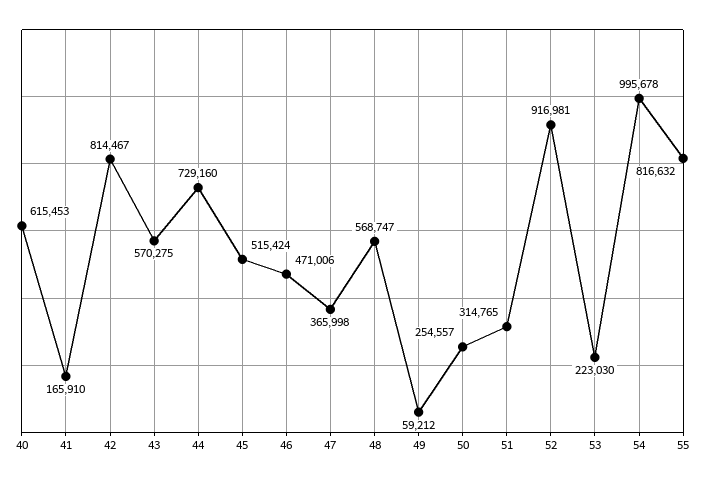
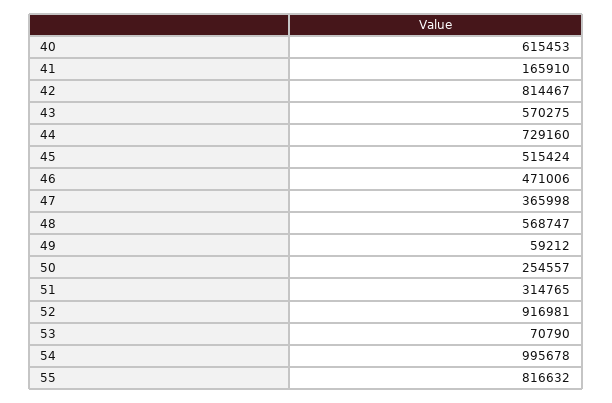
53: 223030 -> 70790

